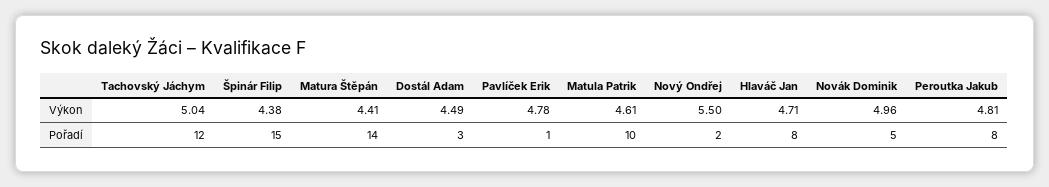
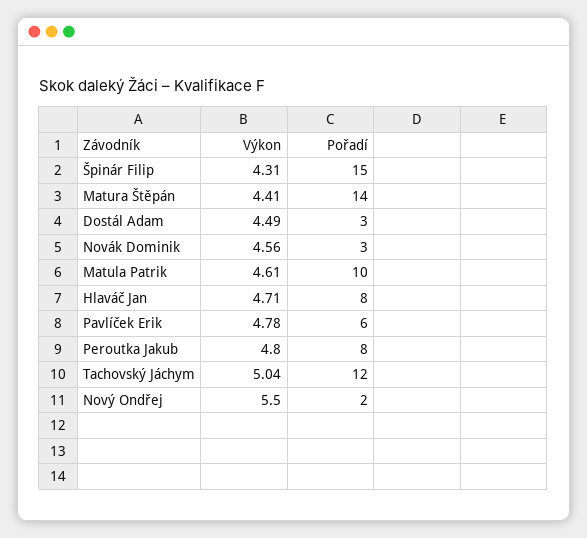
Špinár Filip, Výkon: 4.38 -> 4.31
Novák Dominik, Výkon: 4.96 -> 4.56
Peroutka Jakub, Výkon: 4.81 -> 4.8
Pavlíček Erik, Pořadí: 1 -> 6
Novák Dominik, Pořadí: 5 -> 3

